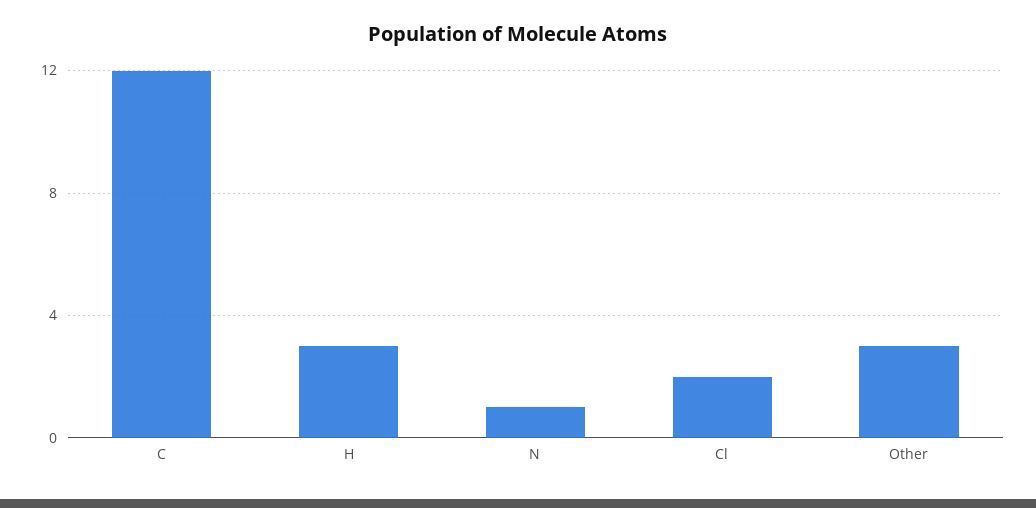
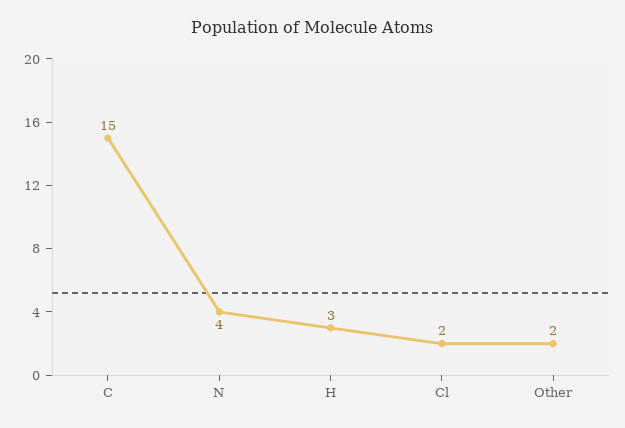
C: 12 -> 15
N: 1 -> 4
Other: 3 -> 2

